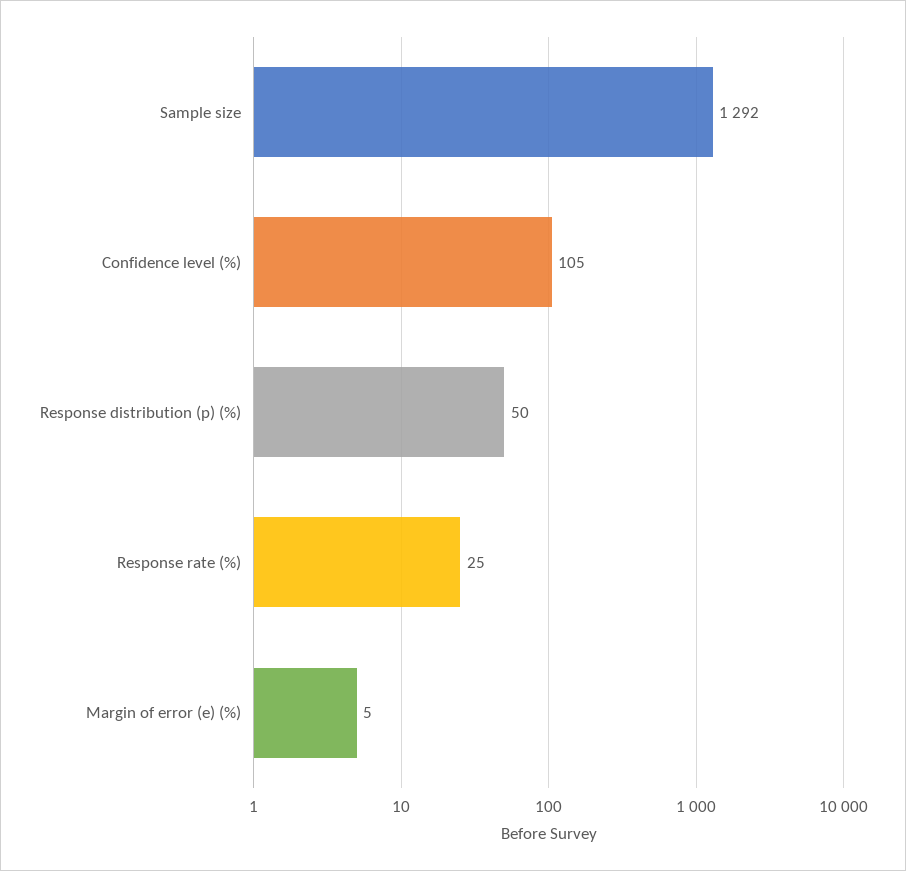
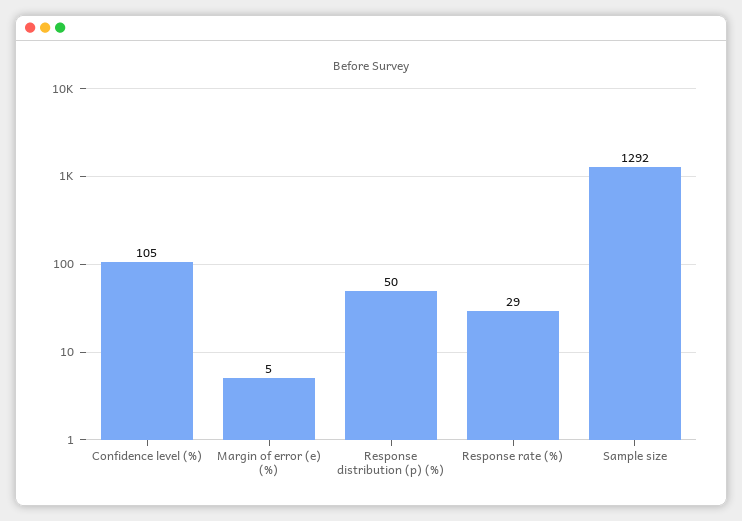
Response rate (%): 25 -> 29

